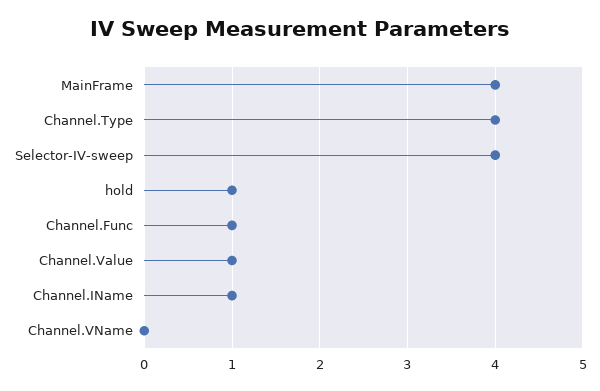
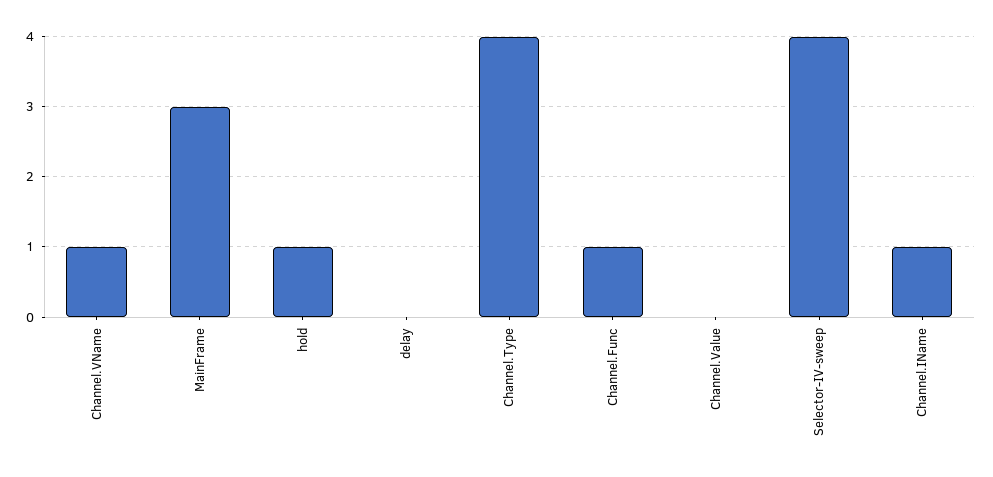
MainFrame: 4 -> 3
Channel.Value: 1 -> 0
Channel.VName: 0 -> 1
delay: none -> 0

